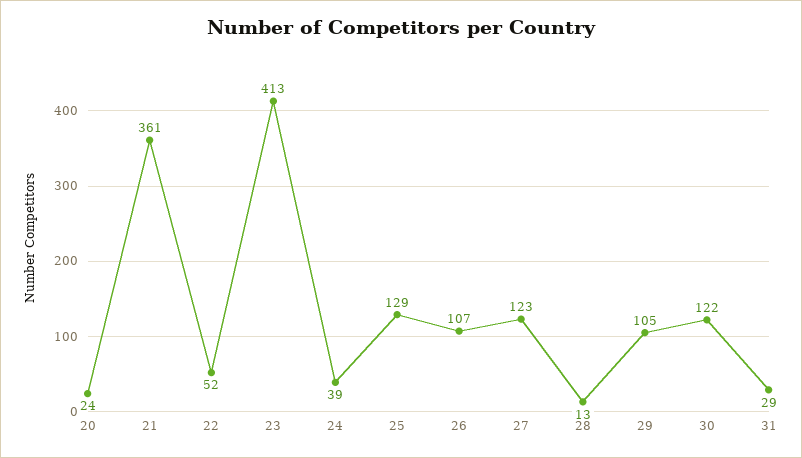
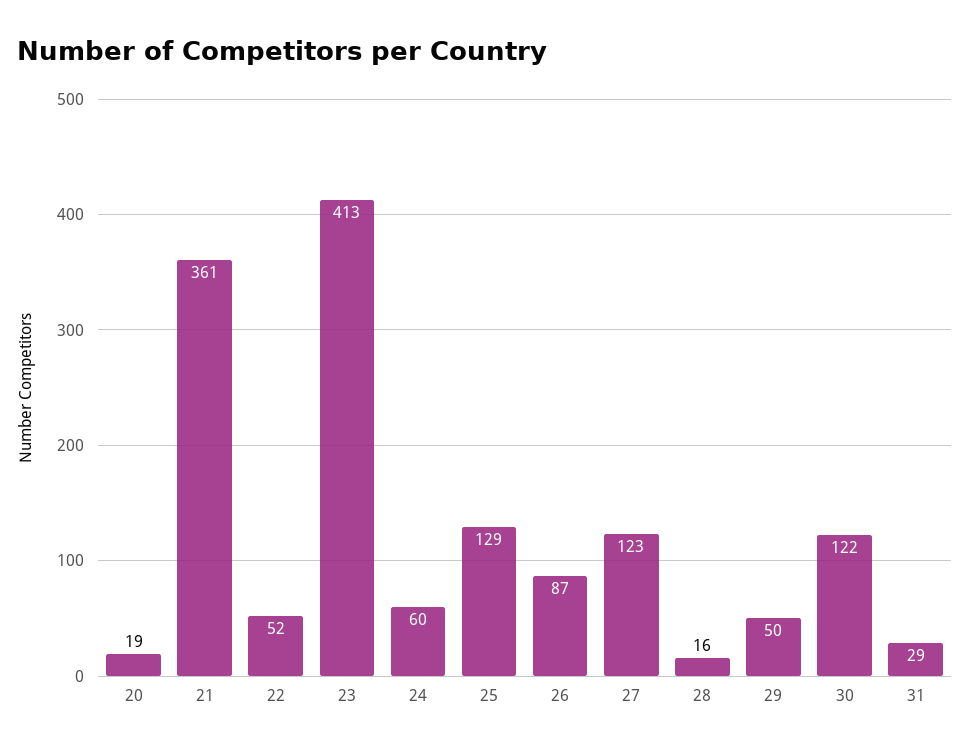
20: 24 -> 19
24: 39 -> 60
26: 107 -> 87
28: 13 -> 16
29: 105 -> 50

